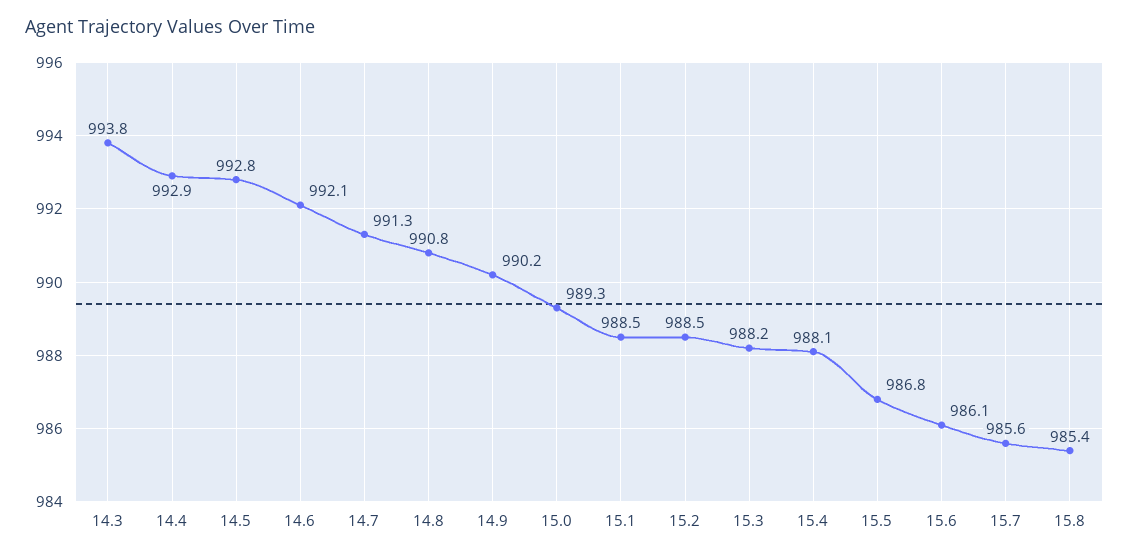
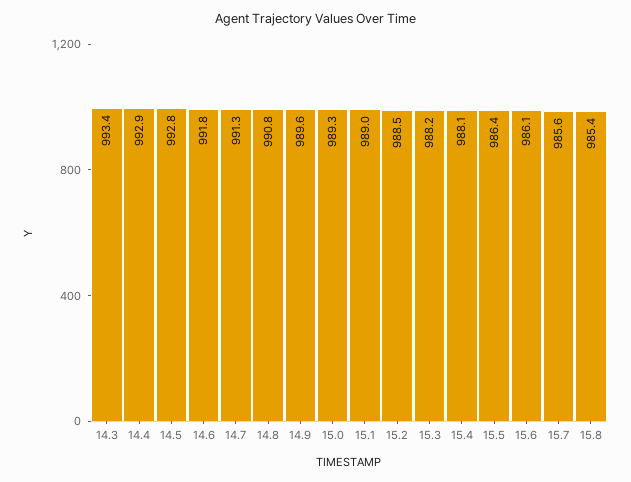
14.3: 993.8 -> 993.4
14.6: 992.1 -> 991.8
14.9: 990.2 -> 989.6
15.1: 988.5 -> 989
15.5: 986.8 -> 986.4

